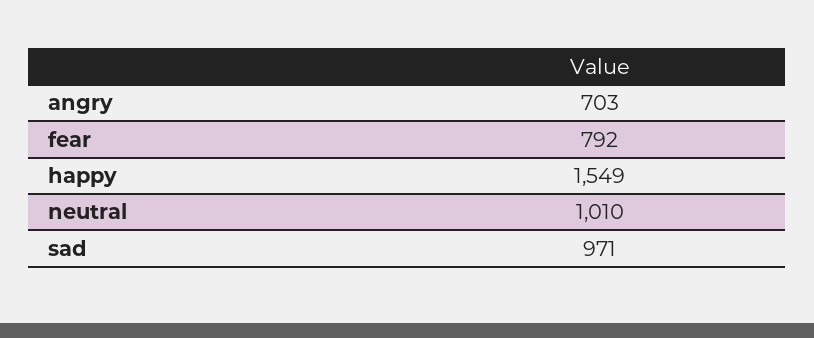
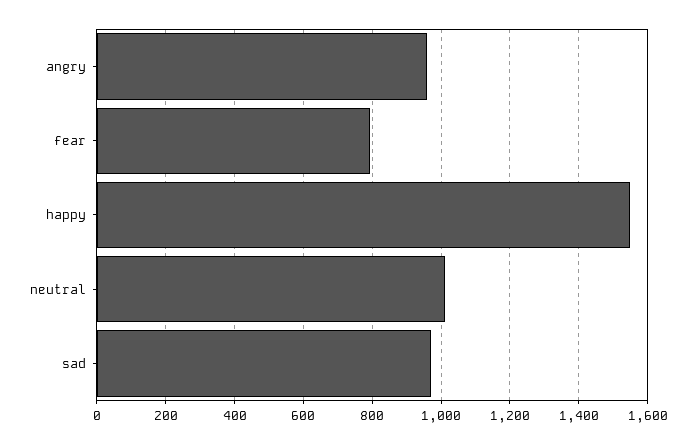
angry: 703 -> 960

